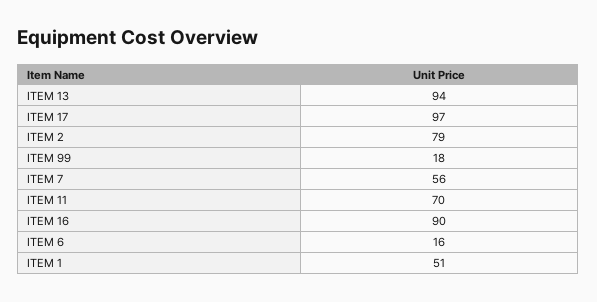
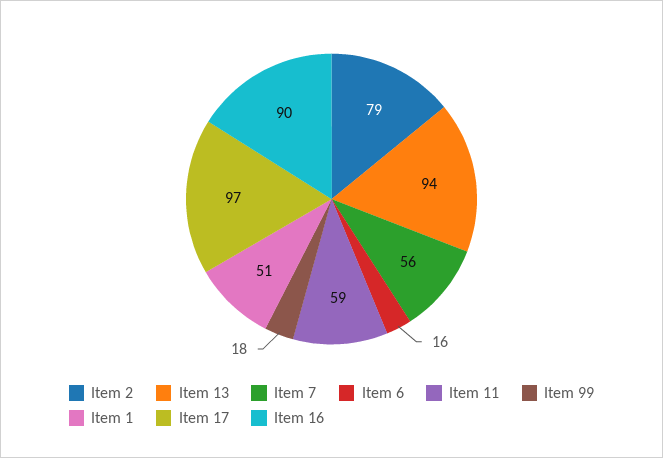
ITEM 11: 70 -> 59

